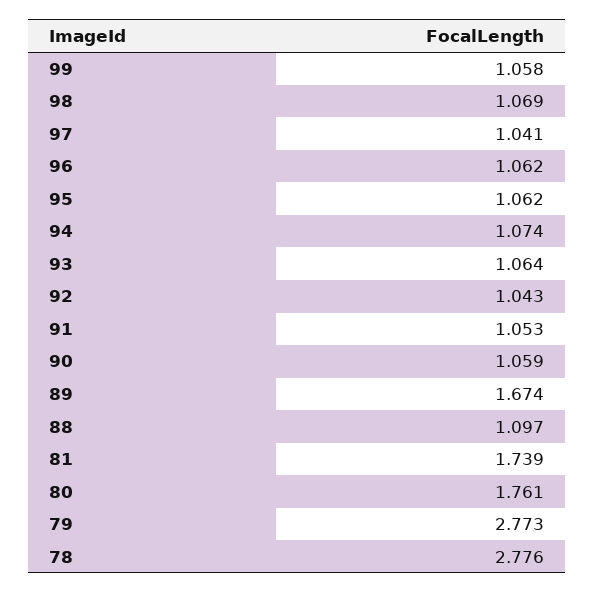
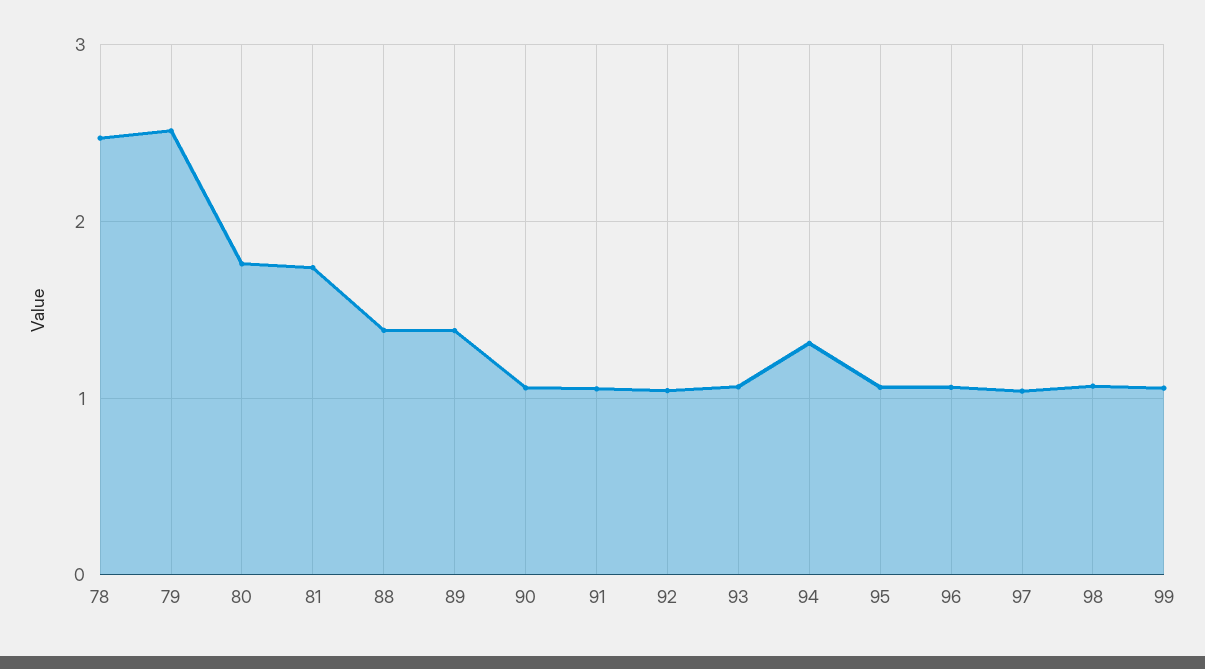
94: 1.074 -> 1.3
89: 1.674 -> 1.4
88: 1.097 -> 1.4
79: 2.773 -> 2.5
78: 2.776 -> 2.5

